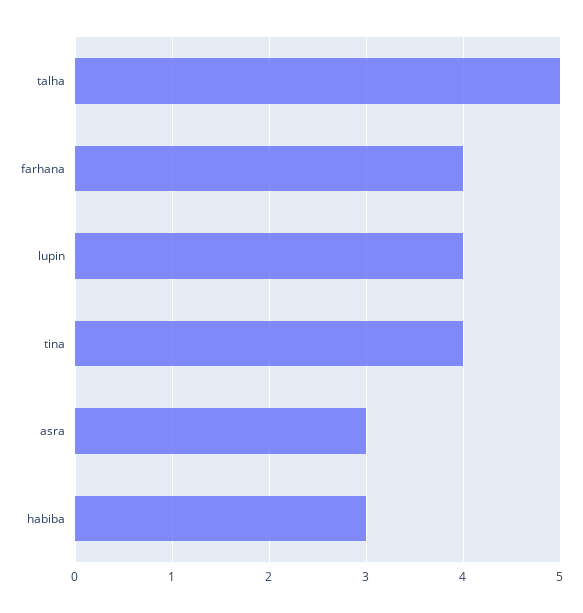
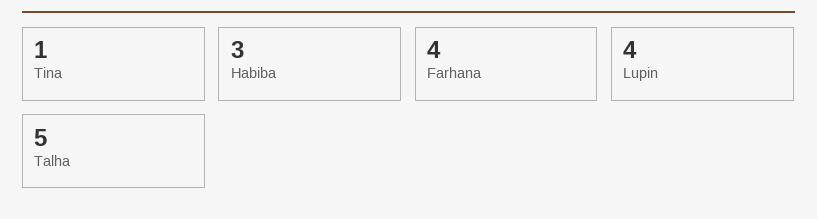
tina: 4 -> 1
asra: 3 -> none

